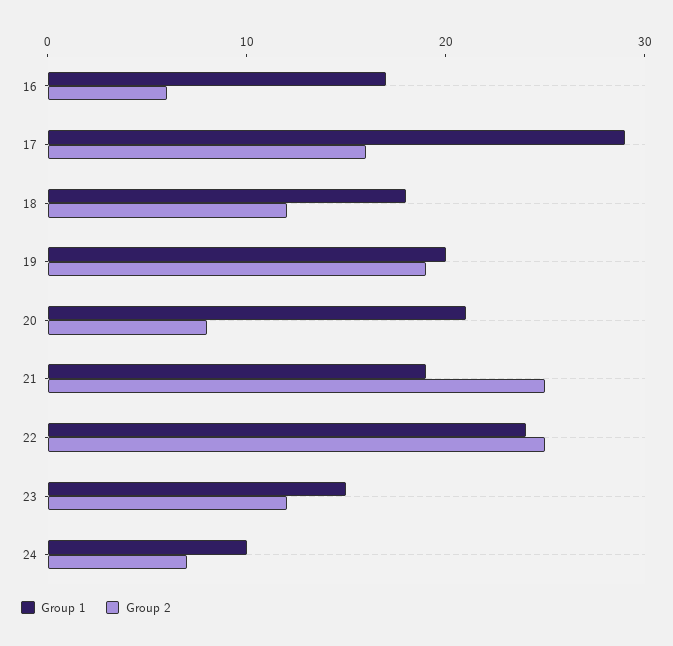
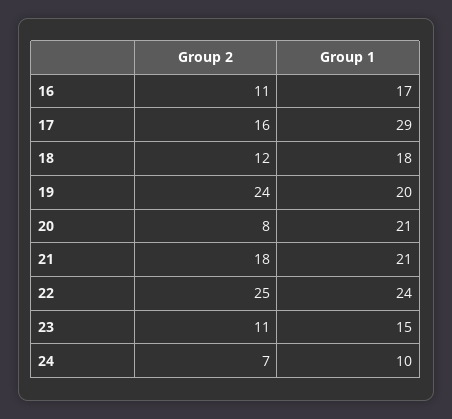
Group 2, 16: 6 -> 11
Group 2, 19: 19 -> 24
Group 1, 21: 19 -> 21
Group 2, 21: 25 -> 18
Group 2, 23: 12 -> 11

